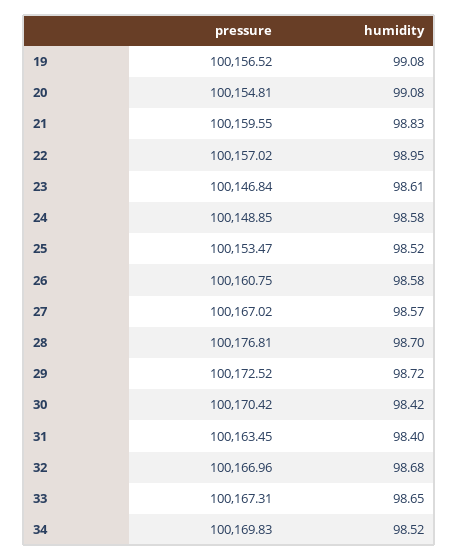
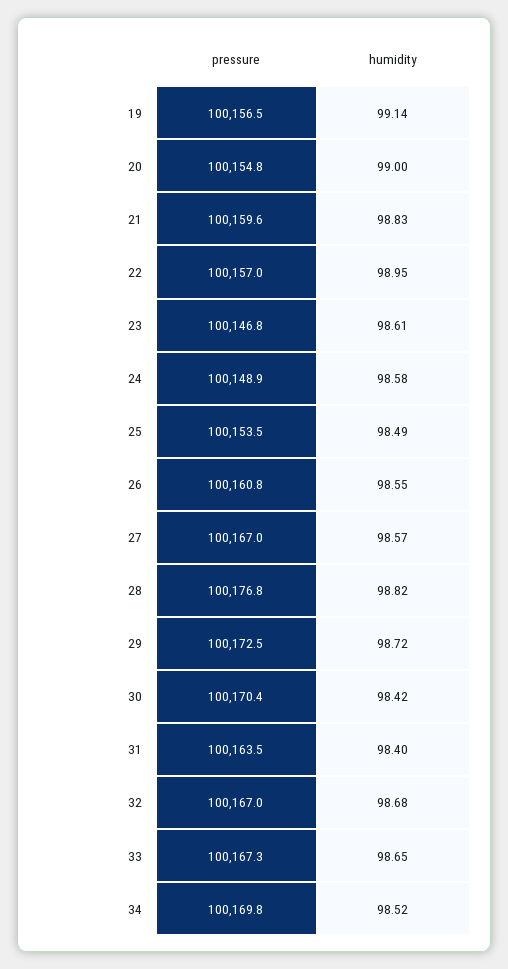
humidity, 19: 99.08 -> 99.14
humidity, 20: 99.08 -> 99
humidity, 25: 98.52 -> 98.49
humidity, 26: 98.58 -> 98.55
humidity, 28: 98.7 -> 98.82

